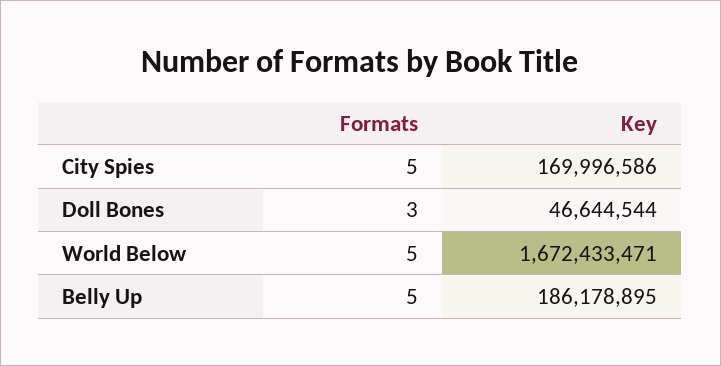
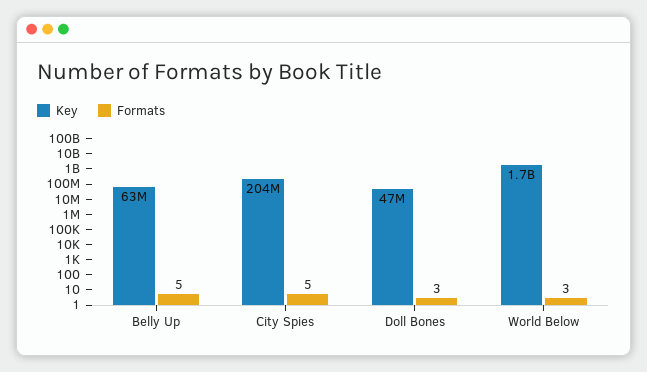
Key, City Spies: 169996586 -> 204000000
Formats, World Below: 5 -> 3
Key, Belly Up: 186178895 -> 63000000

